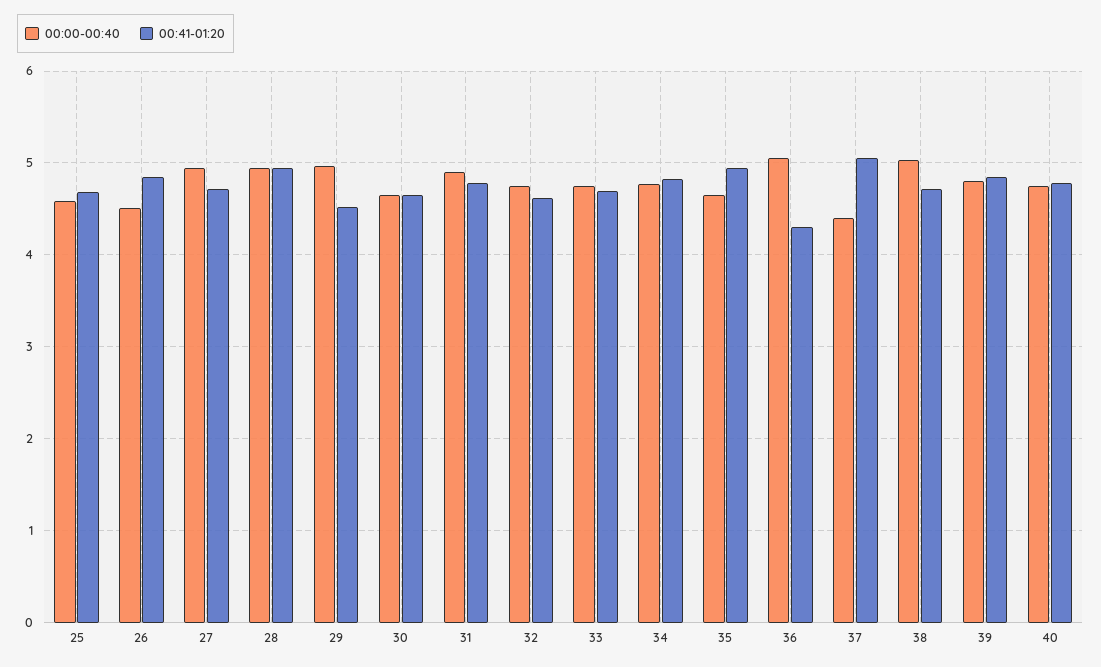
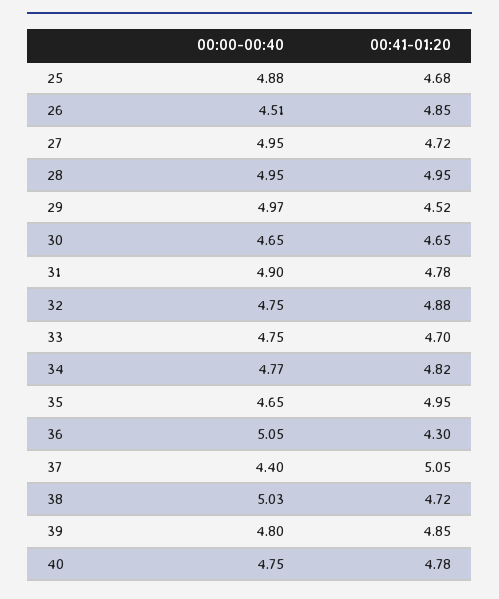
00:00-00:40, 25: 4.6 -> 4.88
00:41-01:20, 32: 4.6 -> 4.88

